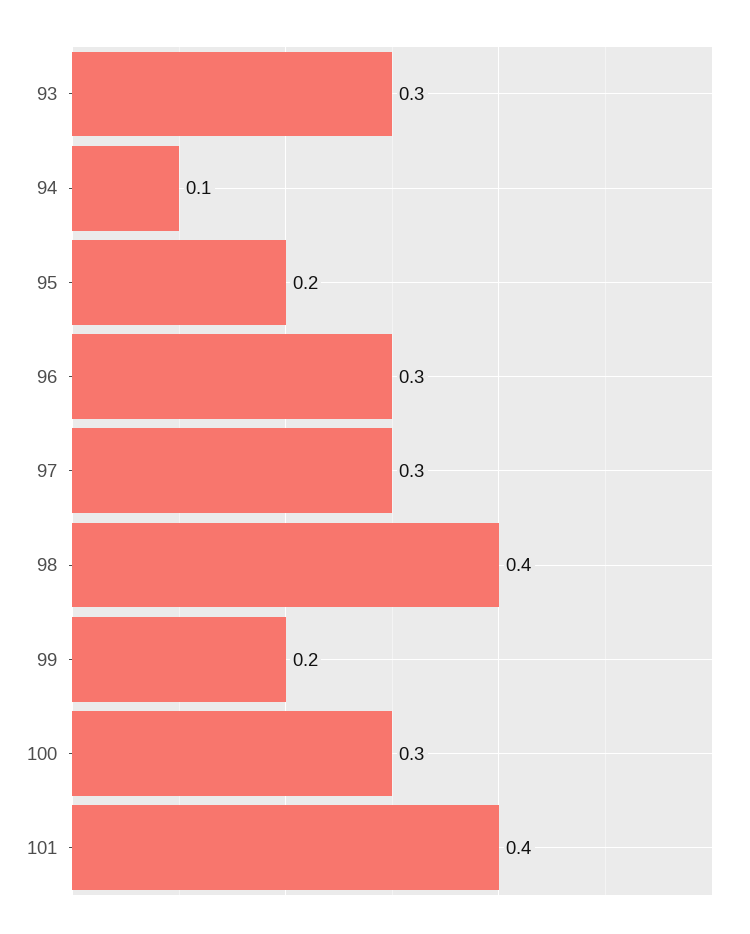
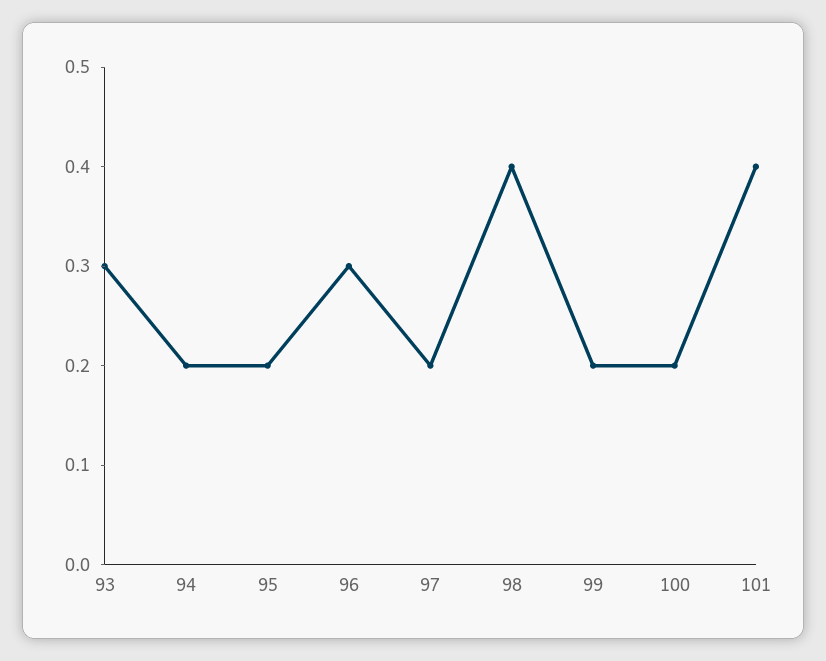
94: 0.1 -> 0.2
97: 0.3 -> 0.2
100: 0.3 -> 0.2

